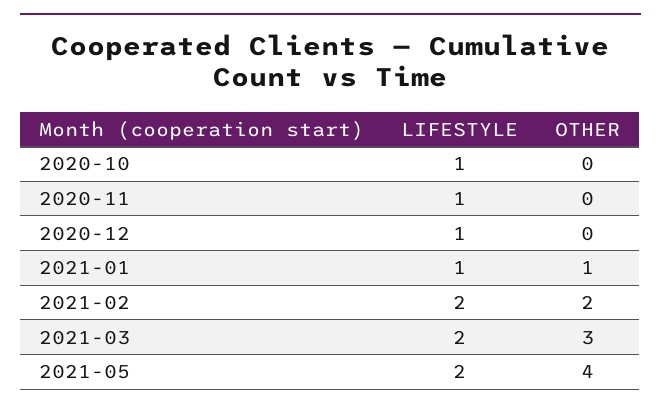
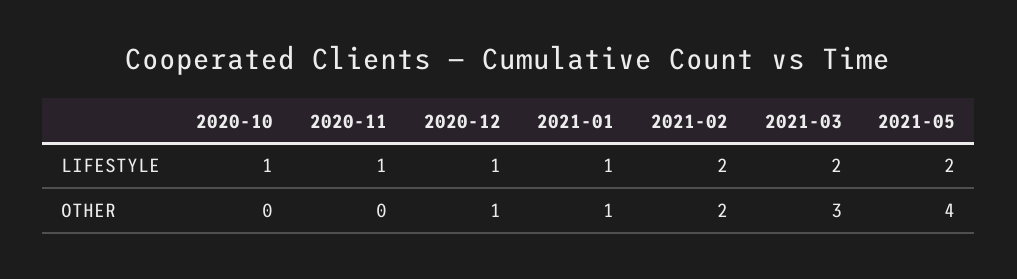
OTHER, 2020-12: 0 -> 1

